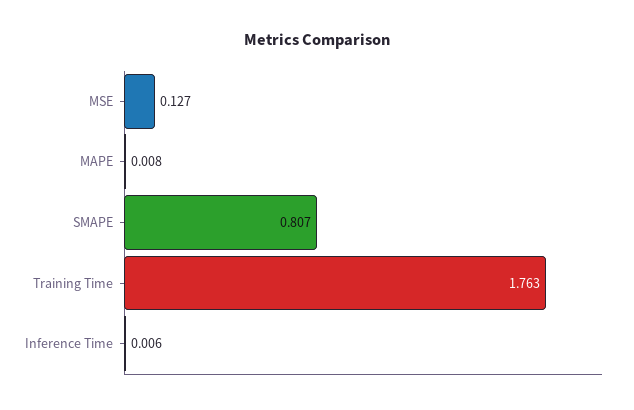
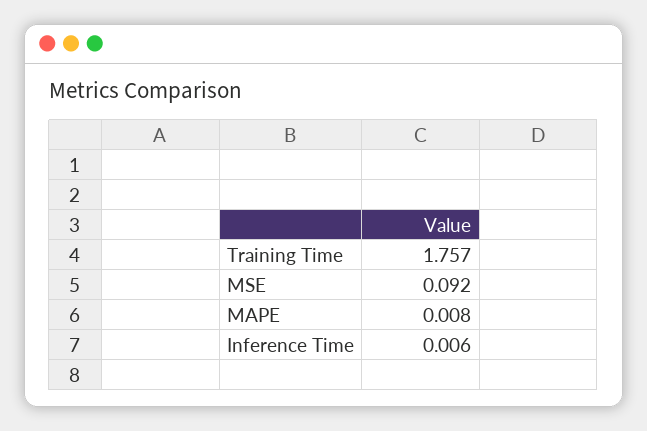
MSE: 0.127 -> 0.092
SMAPE: 0.807 -> none
Training Time: 1.763 -> 1.757

